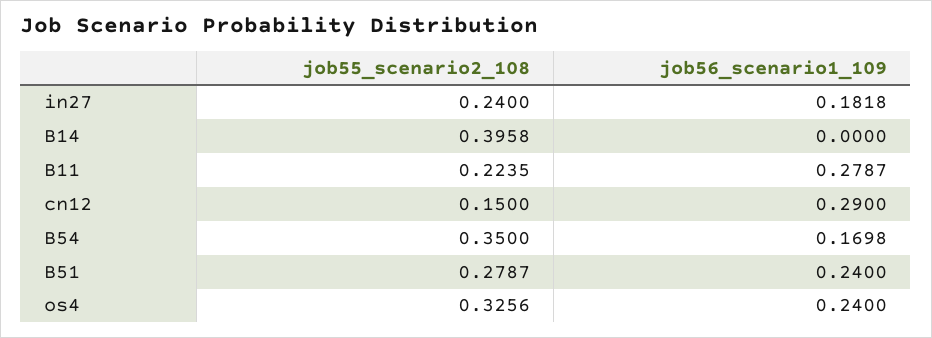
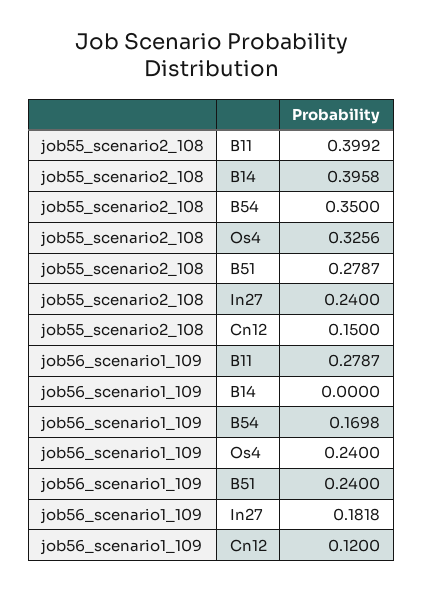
job55_scenario2_108, B11: 0.2235 -> 0.3992
job56_scenario1_109, cn12: 0.29 -> 0.12

